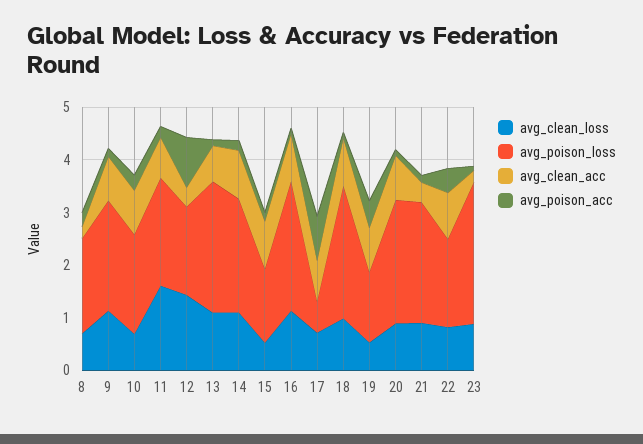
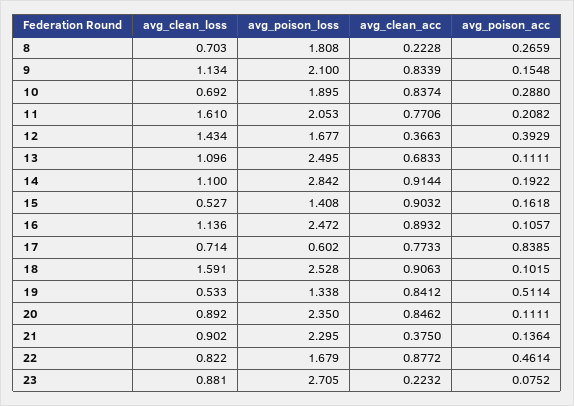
avg_poison_acc, 12: 1 -> 0.3929
avg_poison_loss, 14: 2.2 -> 2.842
avg_clean_loss, 18: 1 -> 1.591

